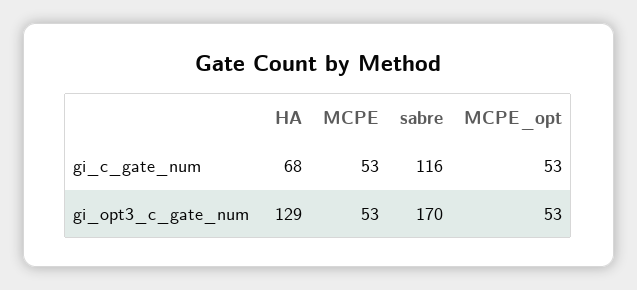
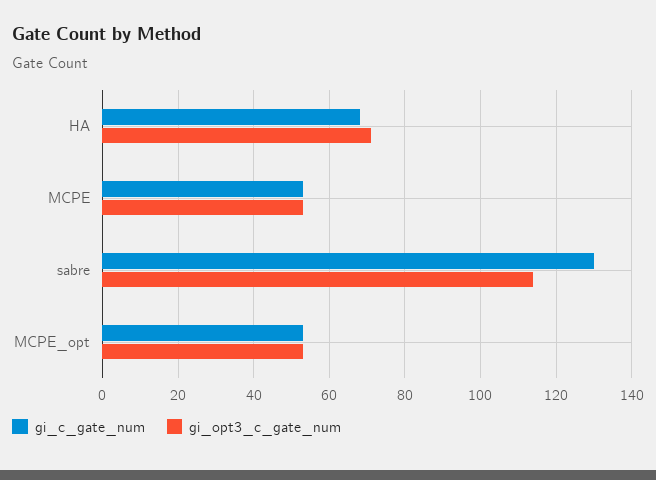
gi_c_gate_num, sabre: 116 -> 130
gi_opt3_c_gate_num, HA: 129 -> 70
gi_opt3_c_gate_num, sabre: 170 -> 115

